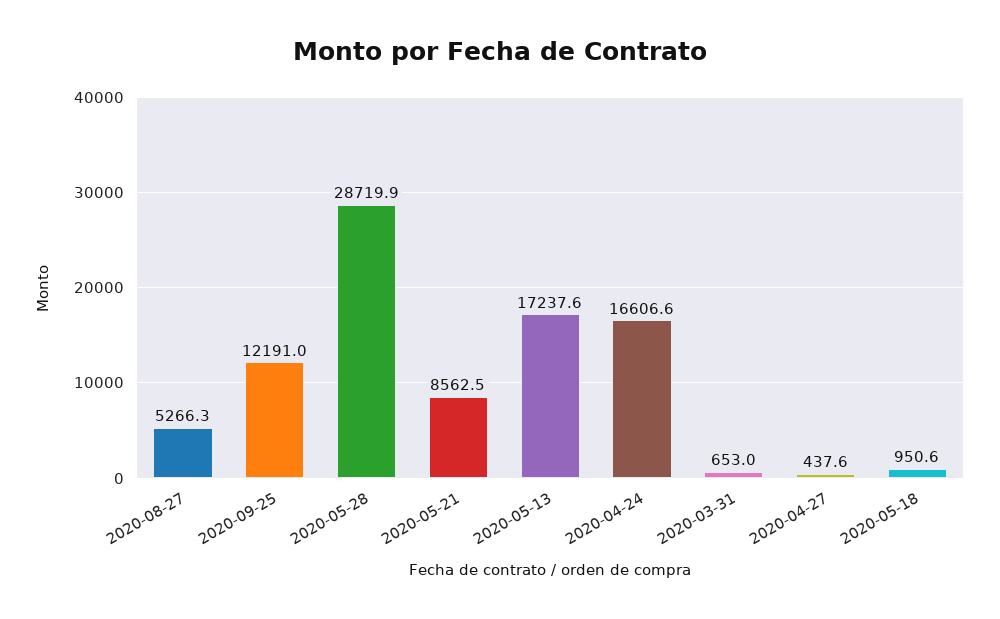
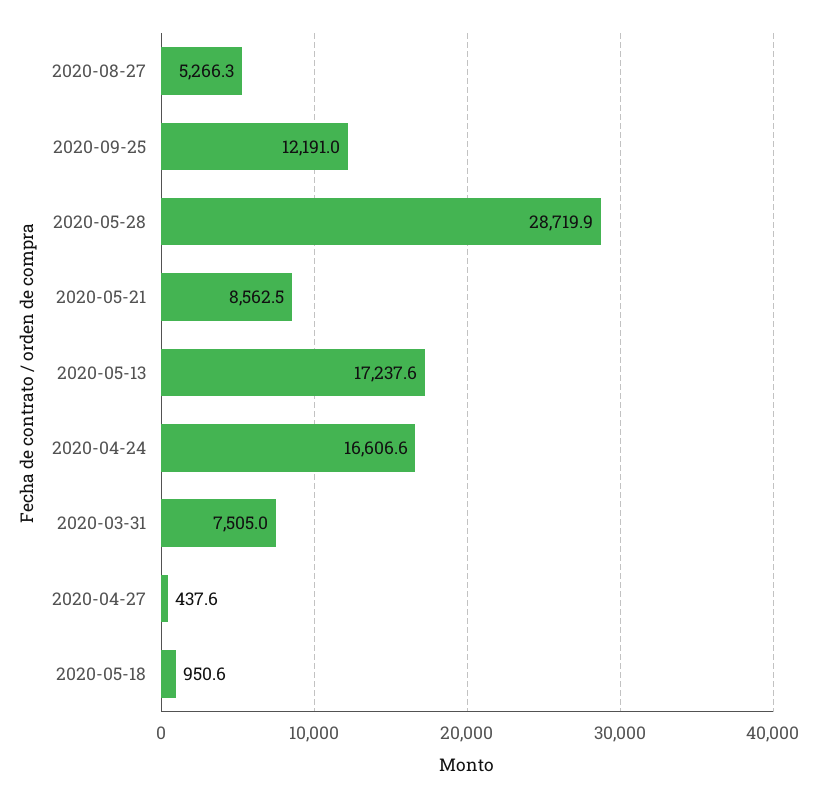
2020-03-31: 653 -> 7505

